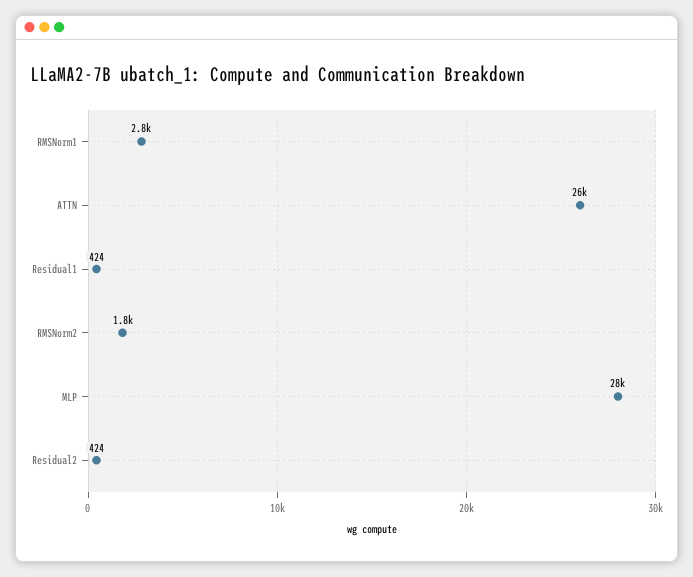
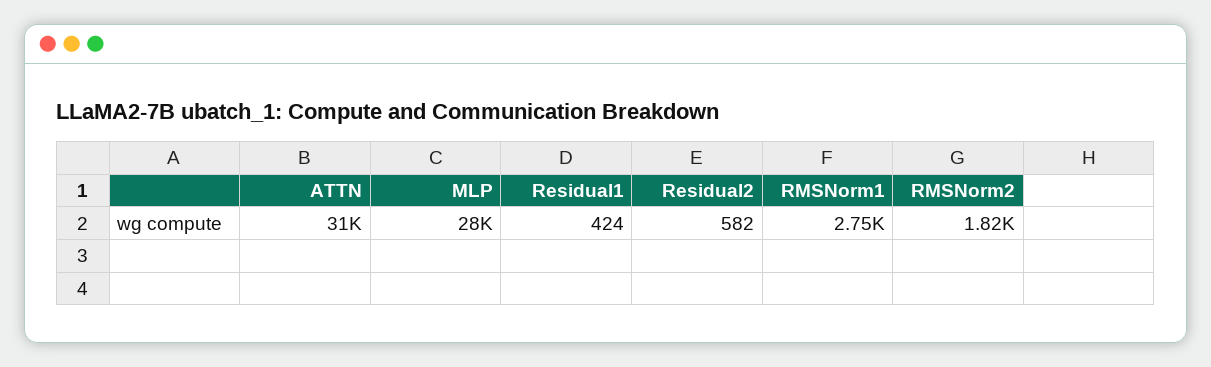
ATTN: 26000 -> 31000
Residual2: 424 -> 582

